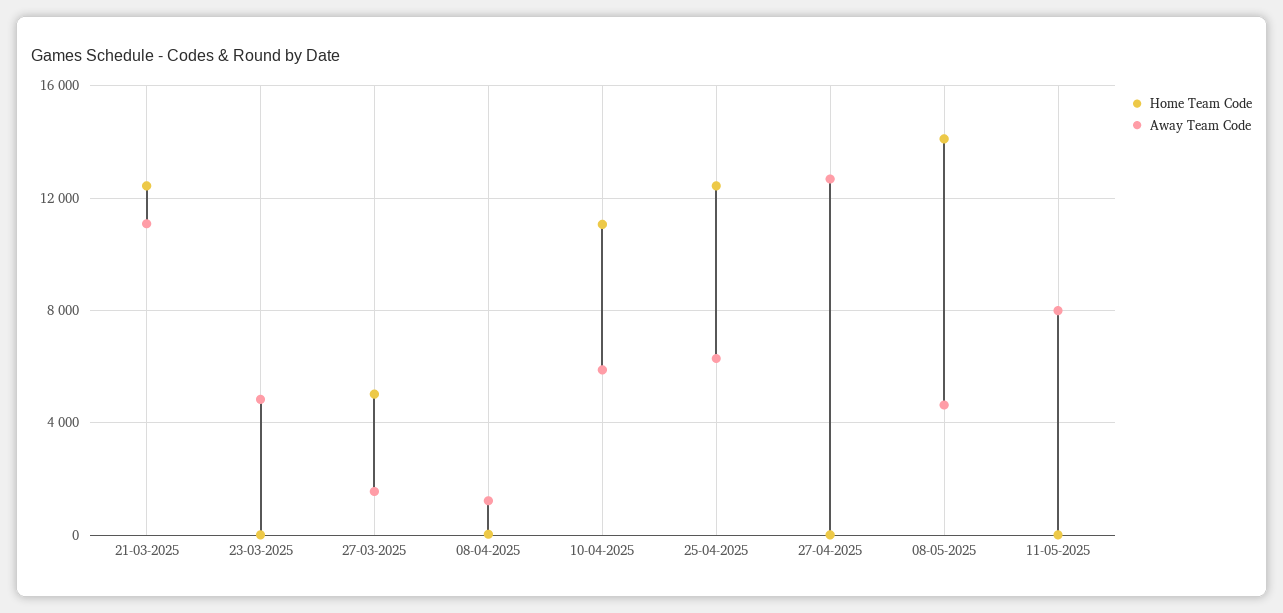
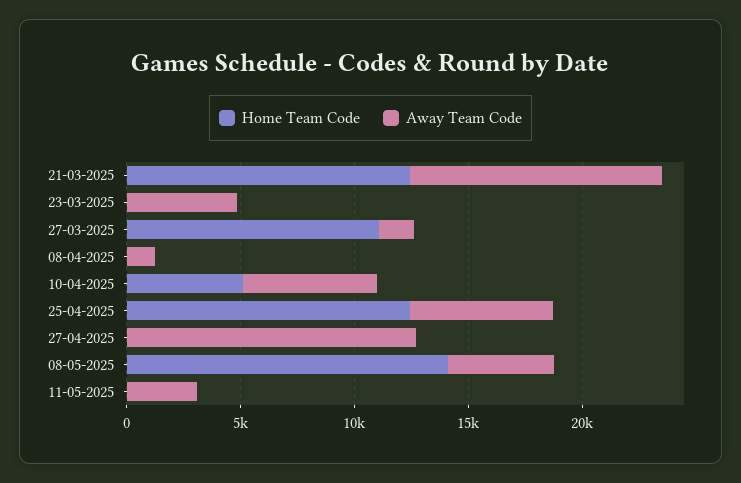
Home Team Code, 27-03-2025: 5000 -> 11000
Home Team Code, 10-04-2025: 11000 -> 5000
Away Team Code, 11-05-2025: 8000 -> 3000

